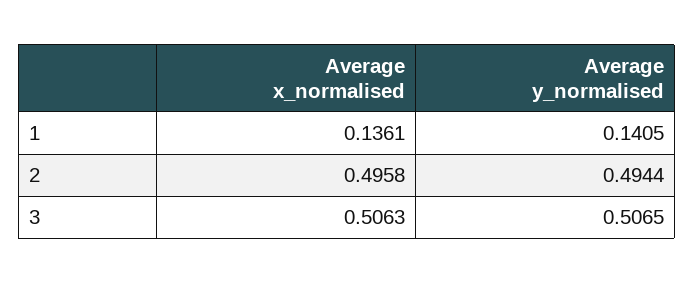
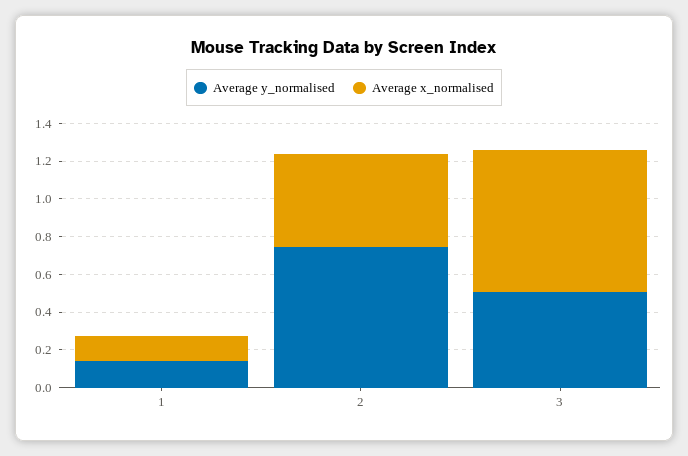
Average y_normalised, 2: 0.4944 -> 0.75
Average x_normalised, 3: 0.5063 -> 0.75

